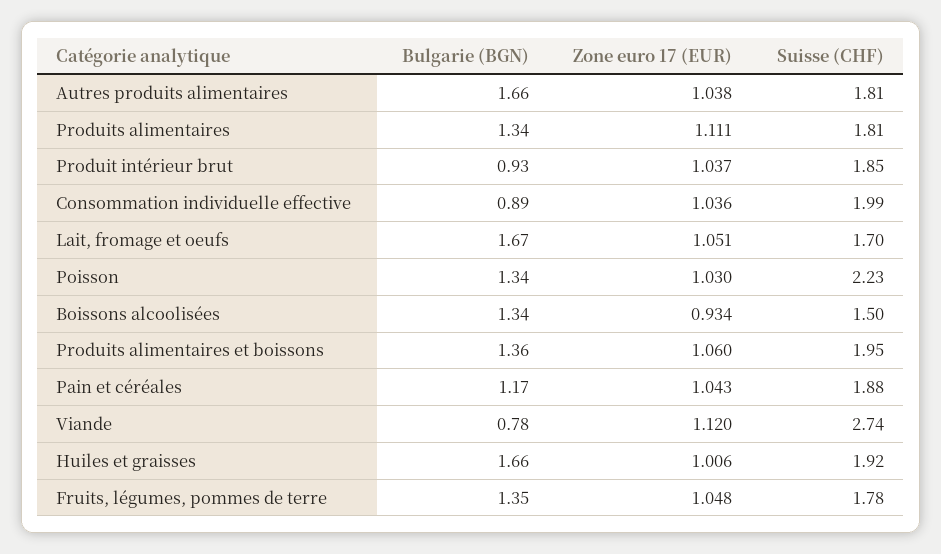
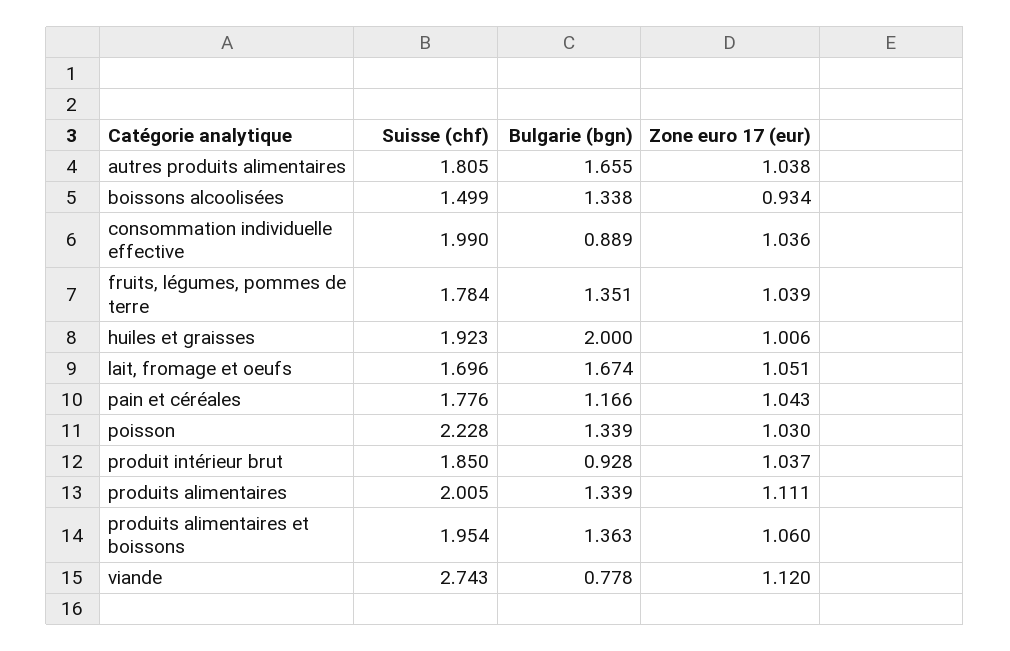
Suisse (CHF), Produits alimentaires: 1.81 -> 2.005
Suisse (CHF), Pain et céréales: 1.88 -> 1.776
Bulgarie (BGN), Huiles et graisses: 1.66 -> 2
Zone euro 17 (EUR), Fruits, légumes, pommes de terre: 1.048 -> 1.039

